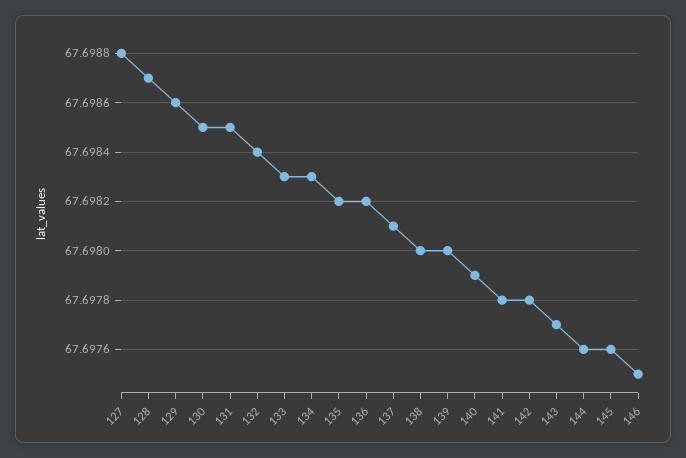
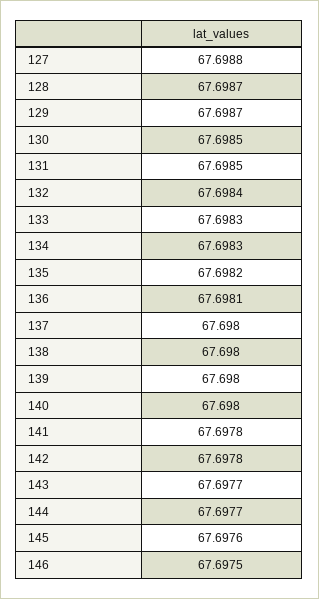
129: 67.6986 -> 67.6987
136: 67.6982 -> 67.6981
137: 67.6981 -> 67.698
140: 67.6979 -> 67.698
144: 67.6976 -> 67.6977

